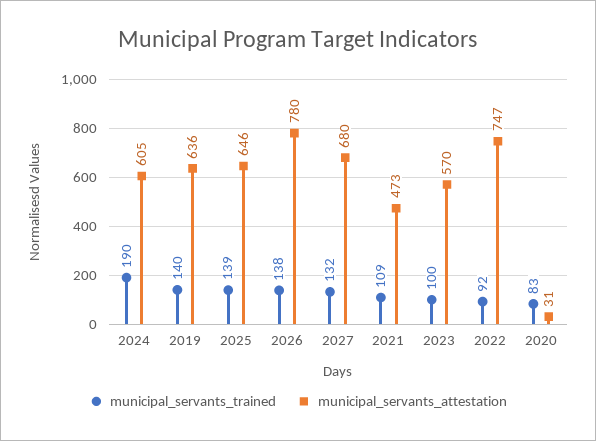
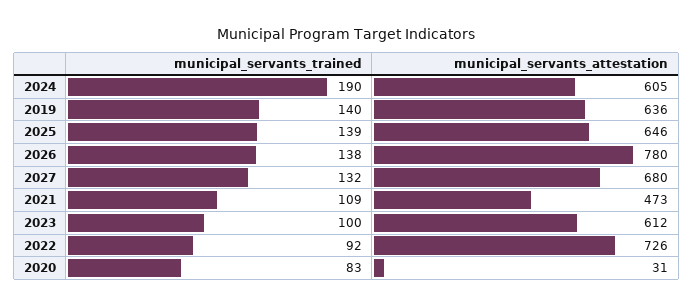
municipal_servants_attestation, 2023: 570 -> 612
municipal_servants_attestation, 2022: 747 -> 726

